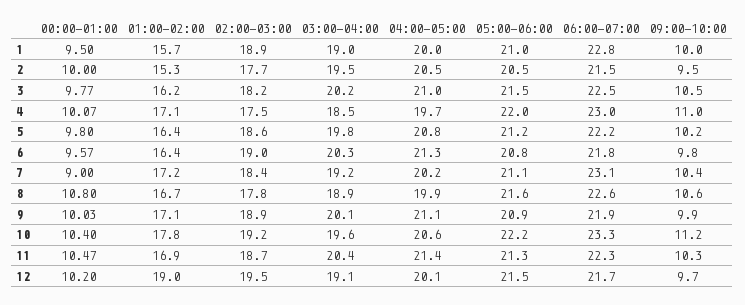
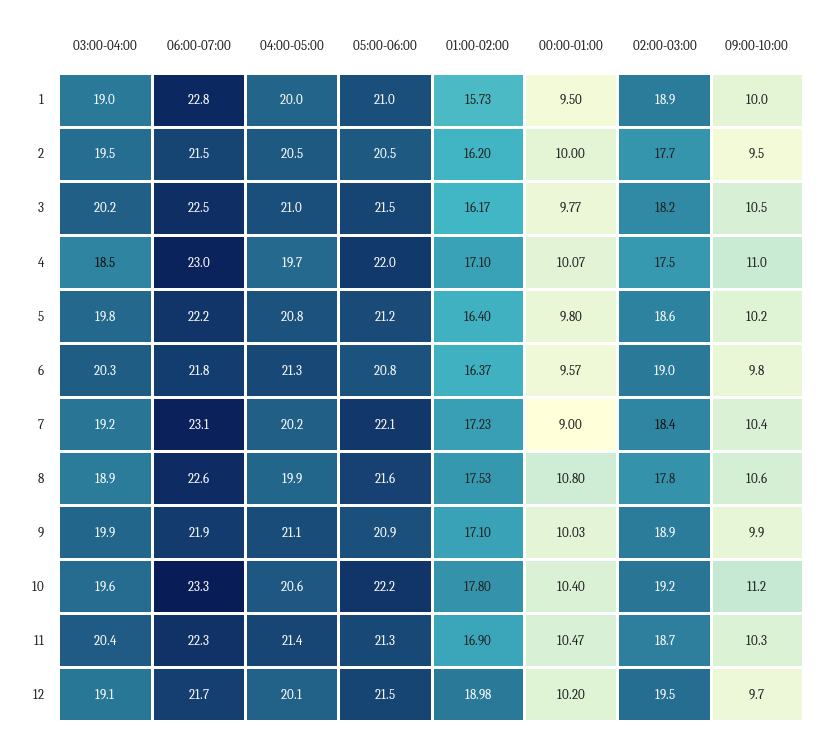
01:00-02:00, 2: 15.3 -> 16.2
05:00-06:00, 7: 21.1 -> 22.1
01:00-02:00, 8: 16.7 -> 17.53
03:00-04:00, 9: 20.1 -> 19.9

